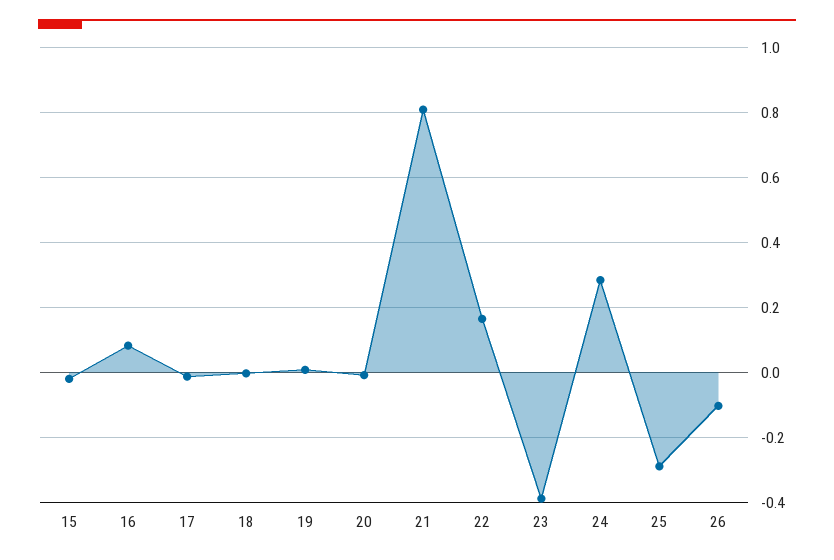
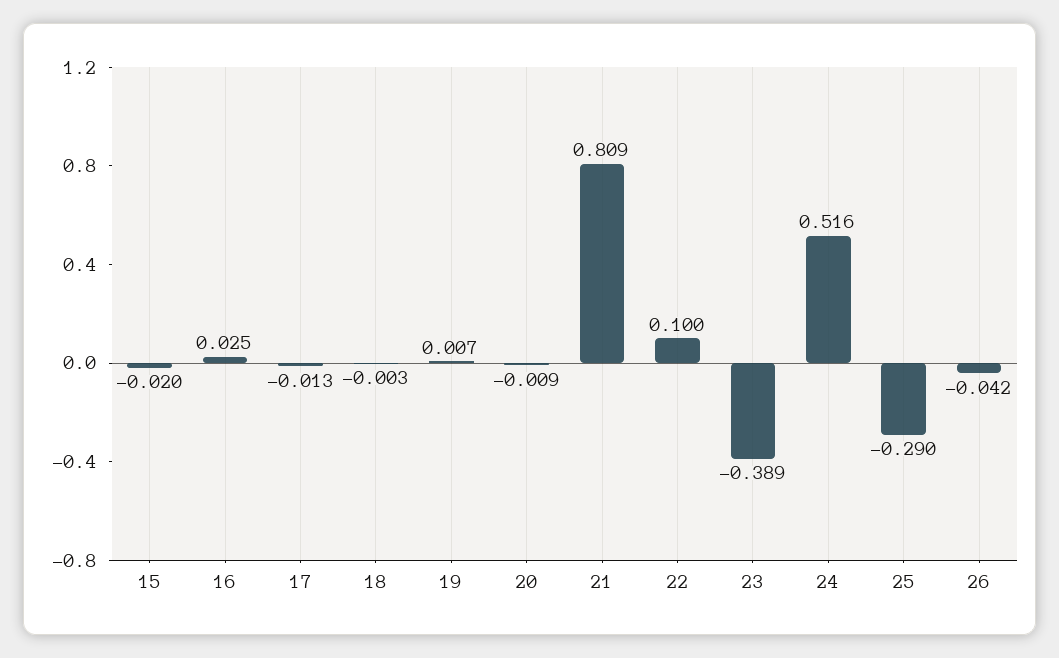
16: 0.08 -> 0.025
22: 0.16 -> 0.1
24: 0.28 -> 0.516
26: -0.1 -> -0.042

